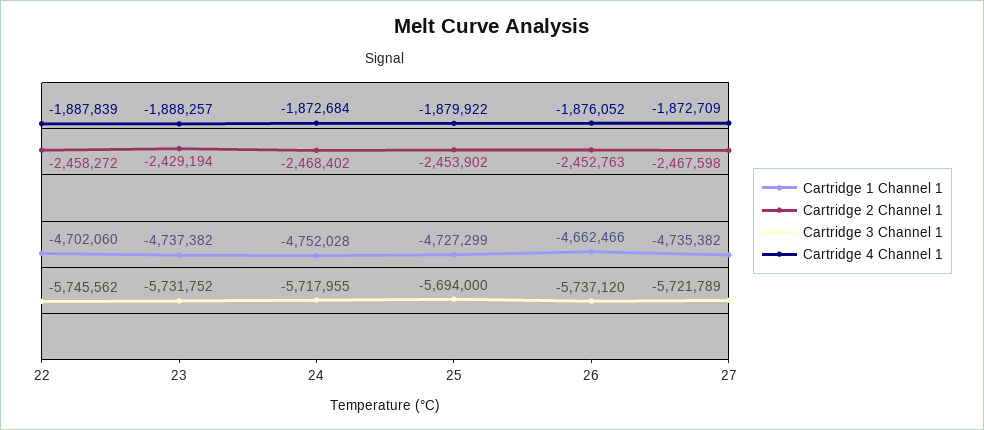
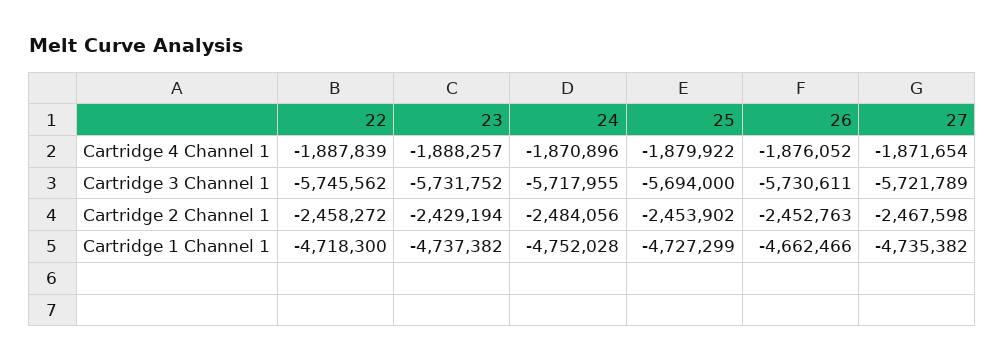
Cartridge 1 Channel 1, 22: -4702060 -> -4718300
Cartridge 2 Channel 1, 24: -2468402 -> -2484056
Cartridge 4 Channel 1, 24: -1872684 -> -1870896
Cartridge 3 Channel 1, 26: -5737120 -> -5730611
Cartridge 4 Channel 1, 27: -1872709 -> -1871654

